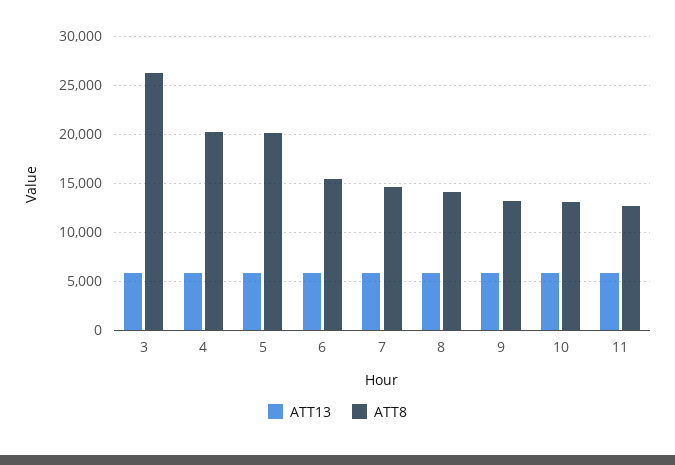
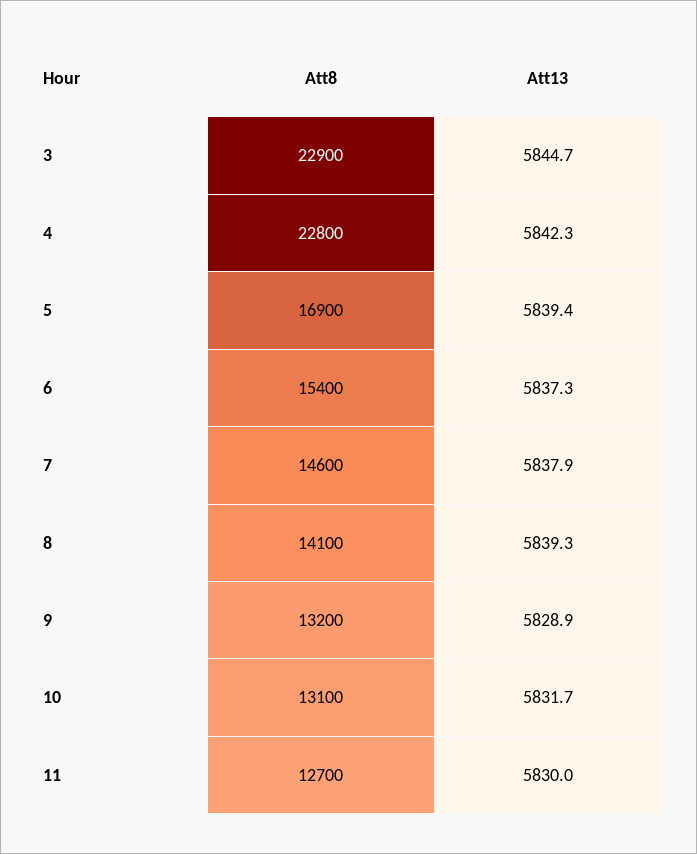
ATT8, 3: 26000 -> 22900
ATT8, 4: 20000 -> 22800
ATT8, 5: 20000 -> 16900

